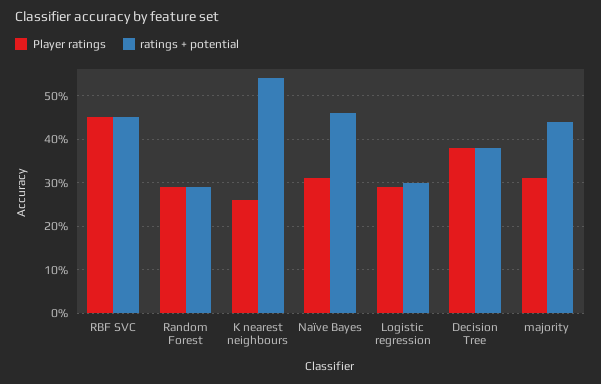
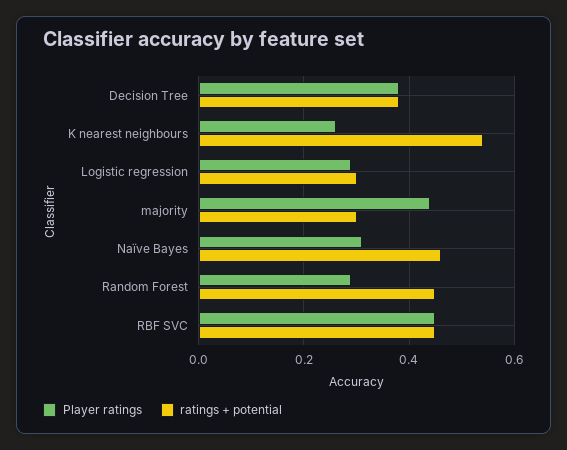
ratings + potential, Random Forest: 0.3 -> 0.45
Player ratings, majority: 0.3 -> 0.45
ratings + potential, majority: 0.45 -> 0.3

